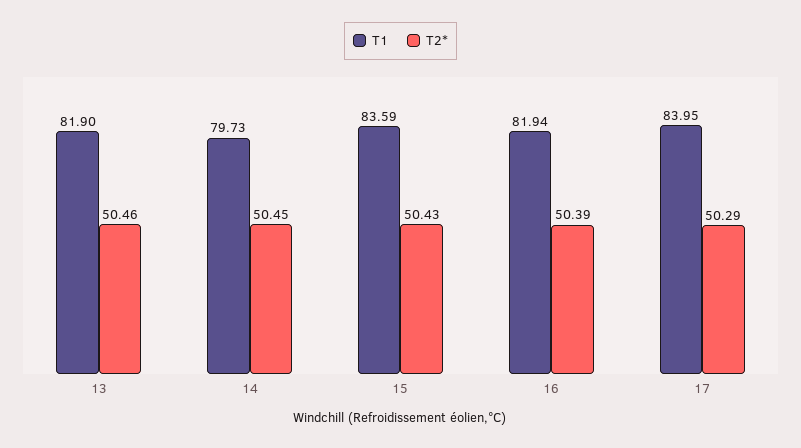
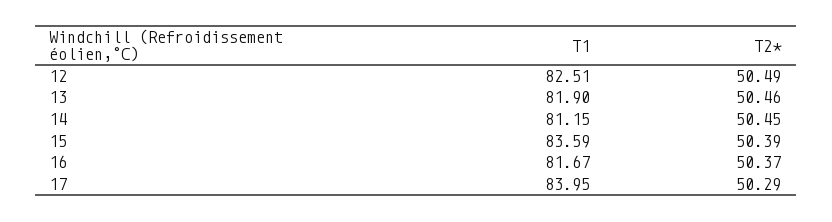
T1, 14: 79.73 -> 81.15
T2*, 15: 50.43 -> 50.39
T1, 16: 81.94 -> 81.67
T2*, 16: 50.39 -> 50.37
T1, 12: none -> 82.51
T2*, 12: none -> 50.49

